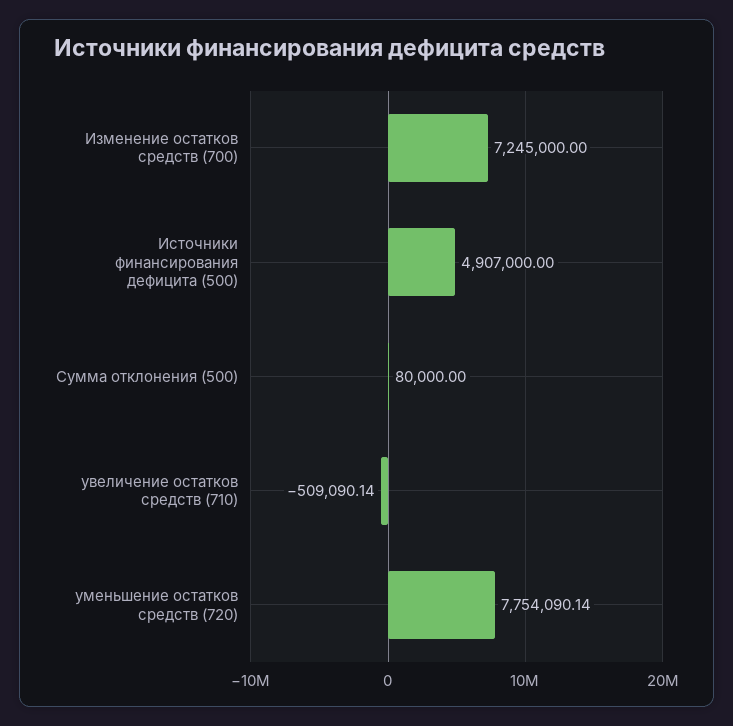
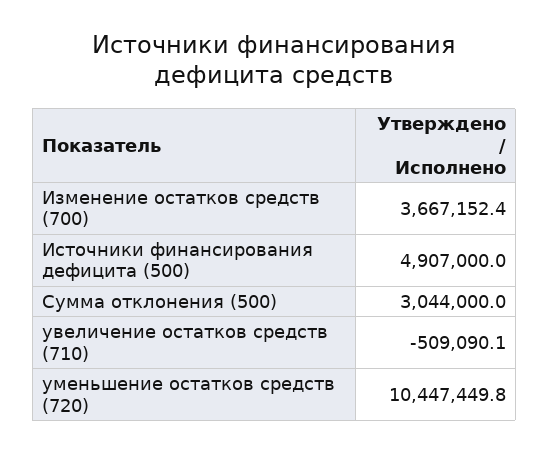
Изменение остатков средств (700): 7245000 -> 3667152.4
Сумма отклонения (500): 80000 -> 3044000
уменьшение остатков средств (720): 7754090.14 -> 10447449.8

